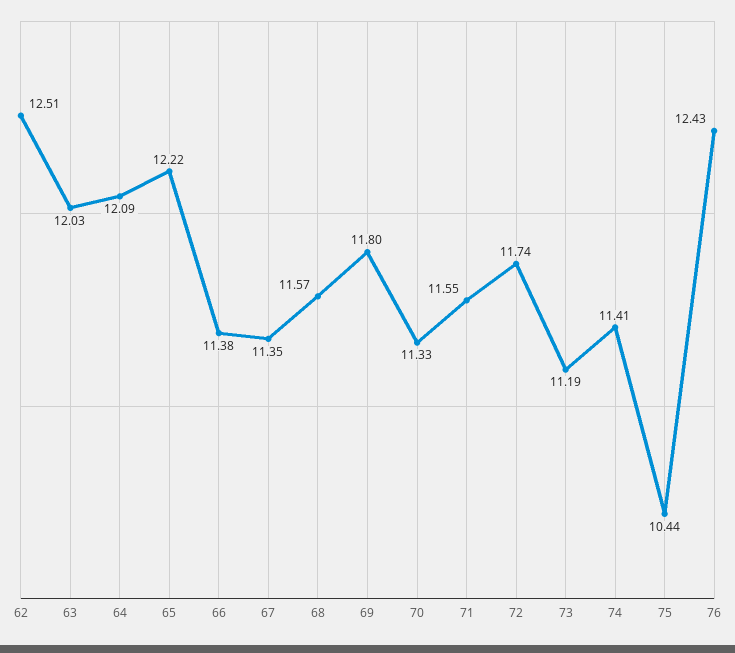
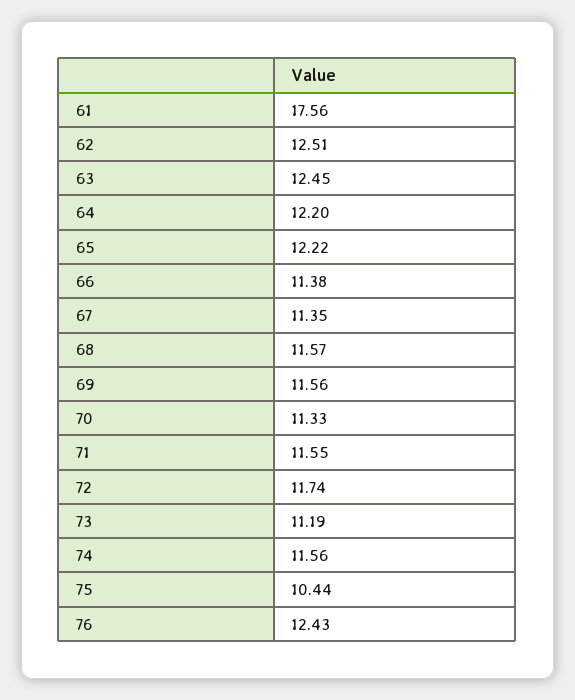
63: 12.03 -> 12.45
64: 12.09 -> 12.2
69: 11.8 -> 11.56
74: 11.41 -> 11.56
61: none -> 17.56

